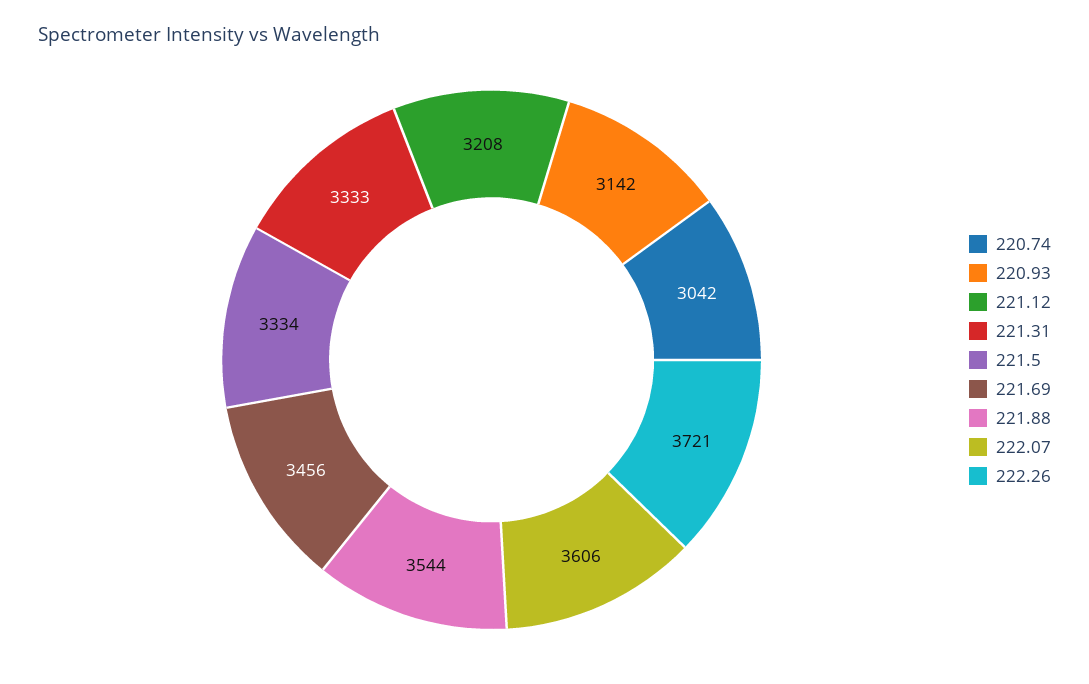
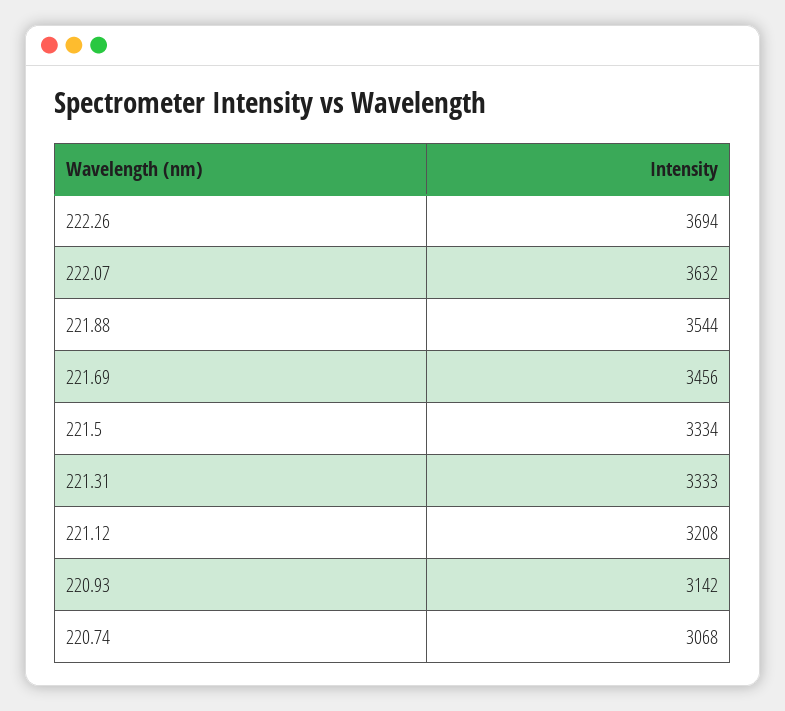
220.74: 3042 -> 3068
222.07: 3606 -> 3632
222.26: 3721 -> 3694

